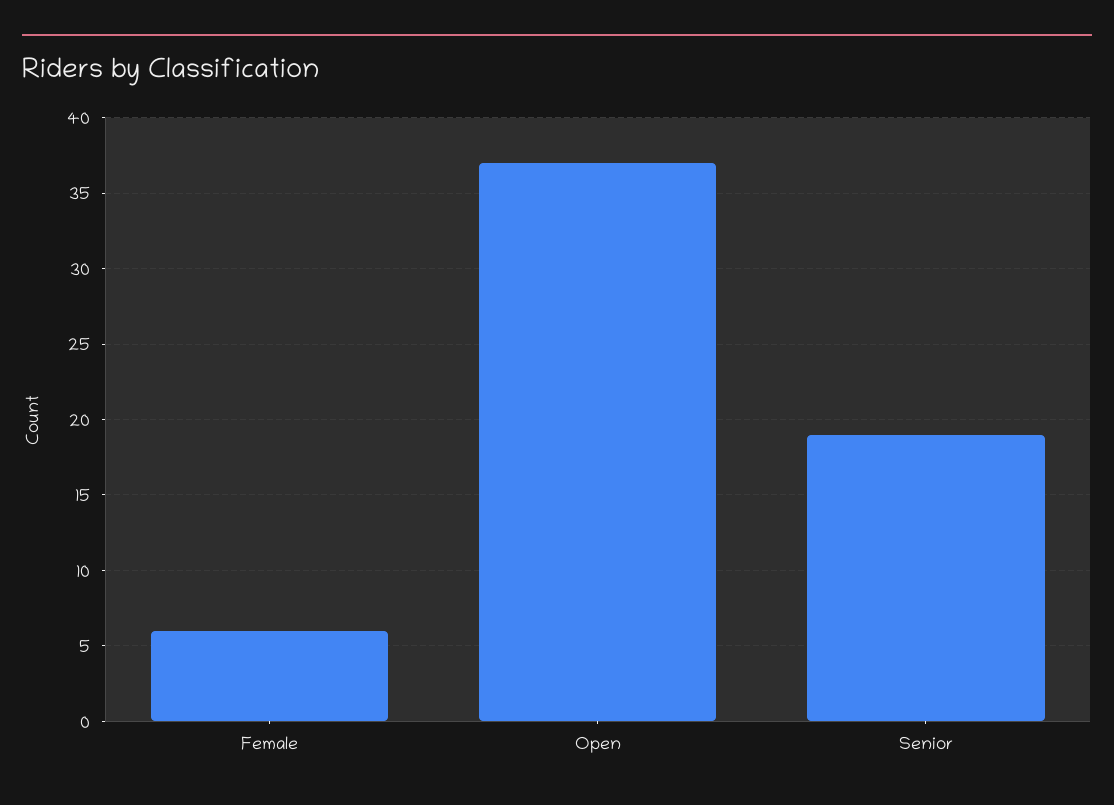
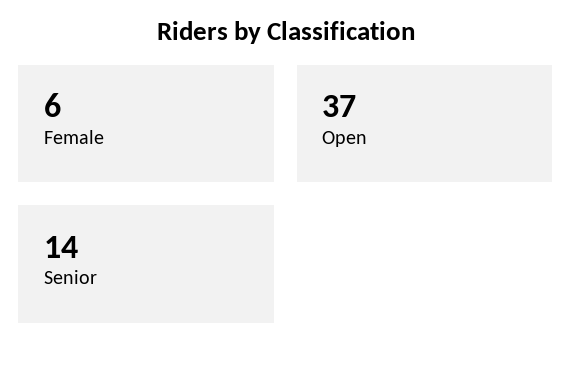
Senior: 19 -> 14

